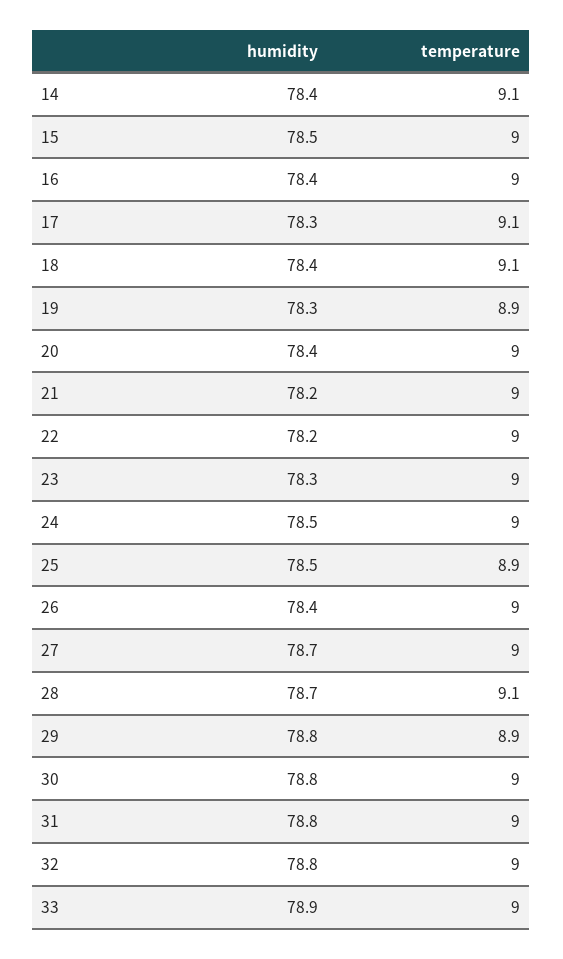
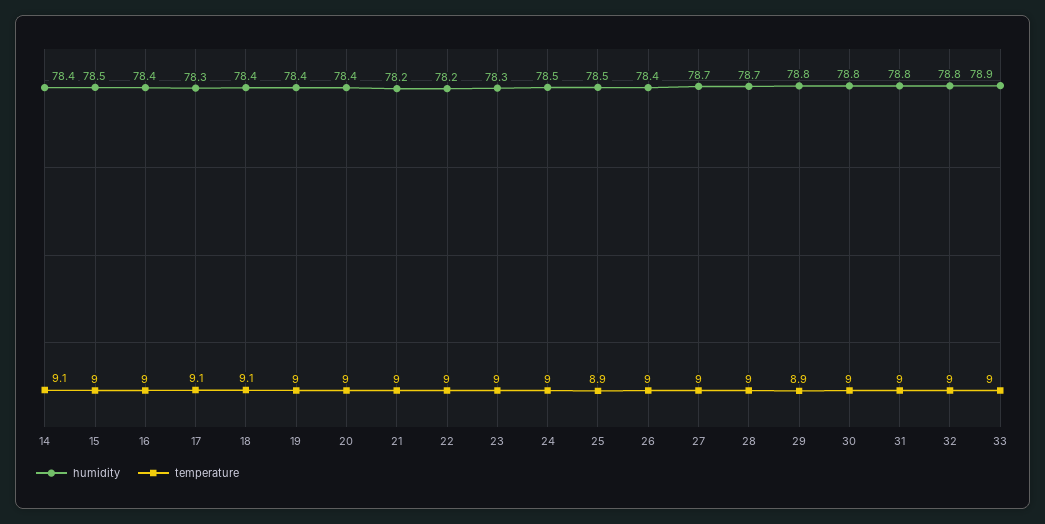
humidity, 19: 78.3 -> 78.4
temperature, 19: 8.9 -> 9
temperature, 28: 9.1 -> 9

